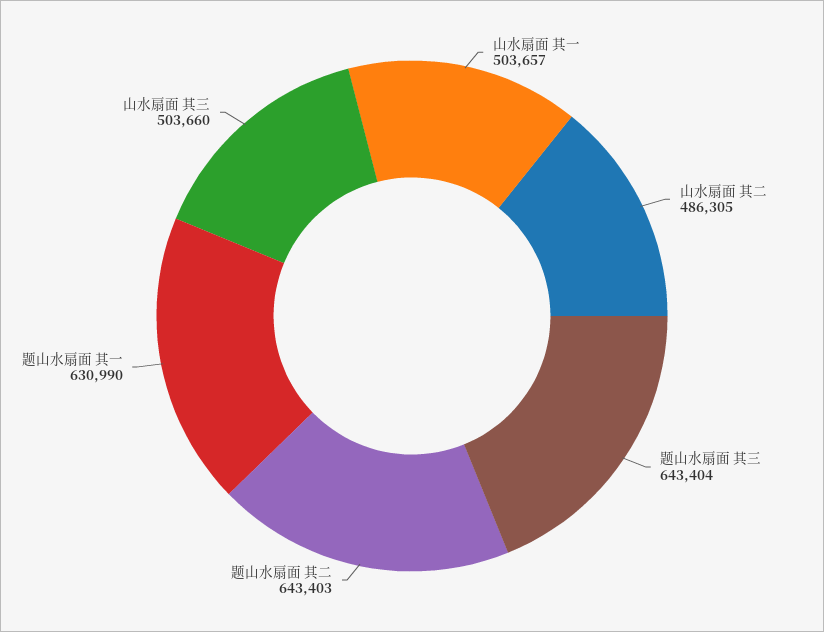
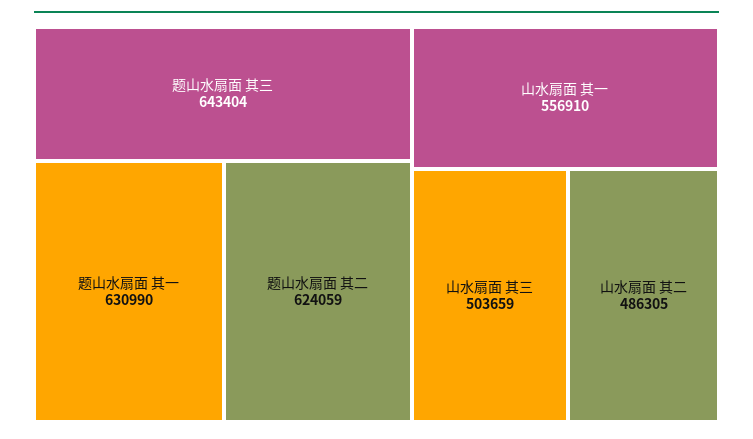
山水扇面 其一: 503657 -> 556910
题山水扇面 其二: 643403 -> 624059
山水扇面 其三: 503660 -> 503659

